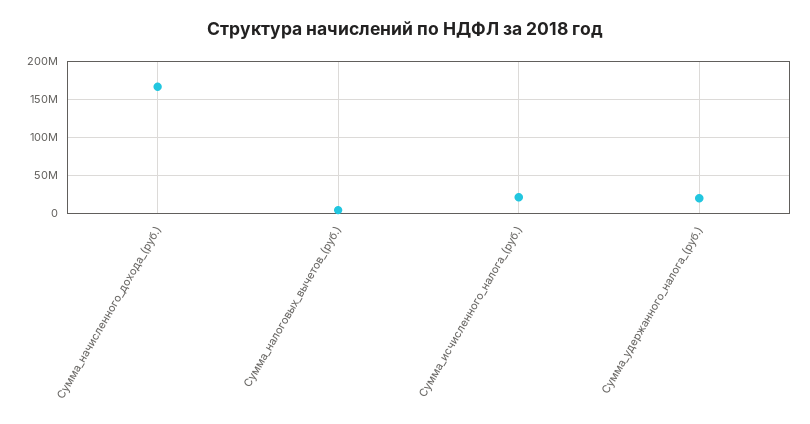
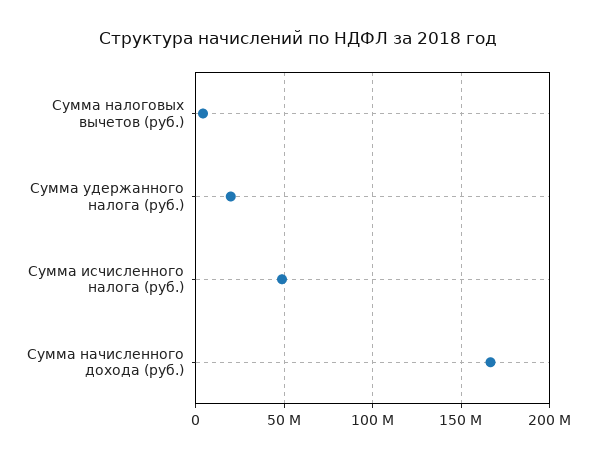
Сумма_исчисленного_налога_(руб.): 20000000 -> 50000000

